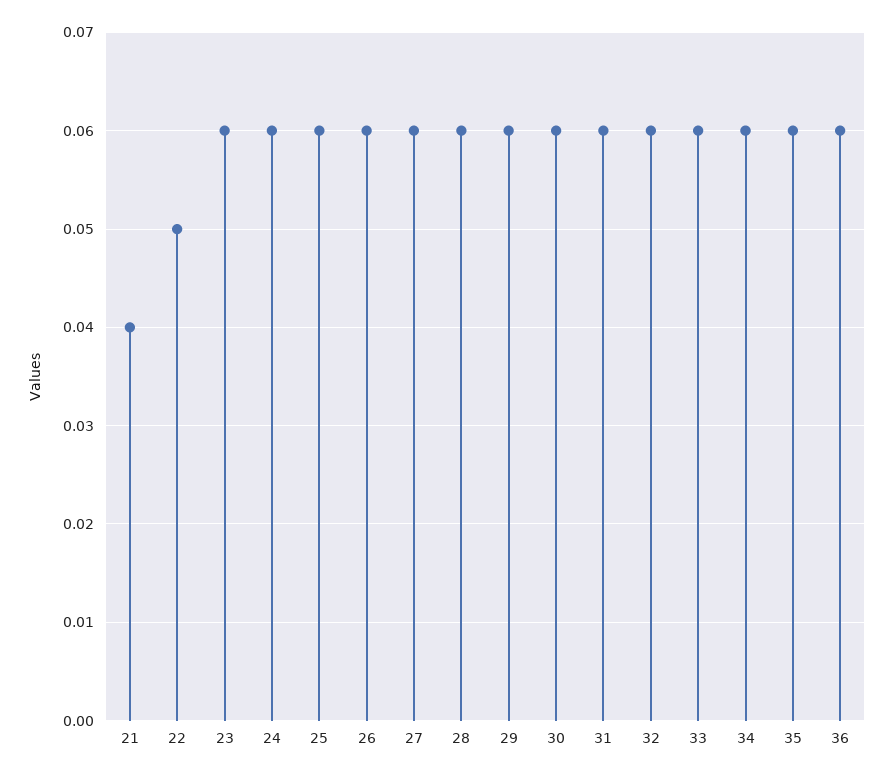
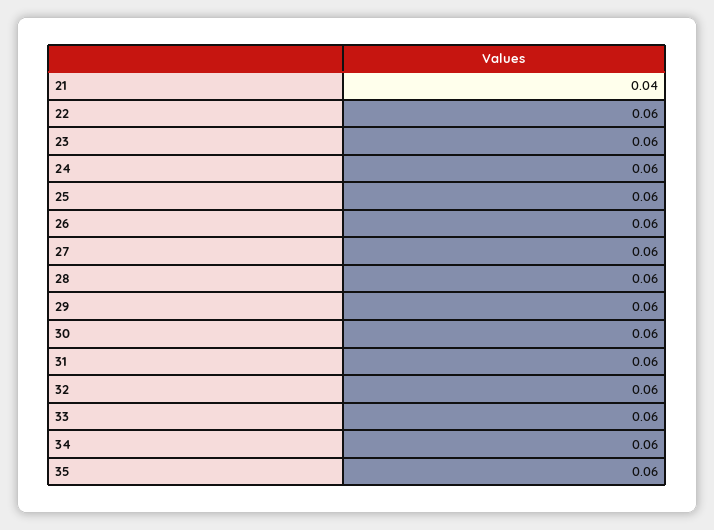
22: 0.05 -> 0.06
36: 0.06 -> none

